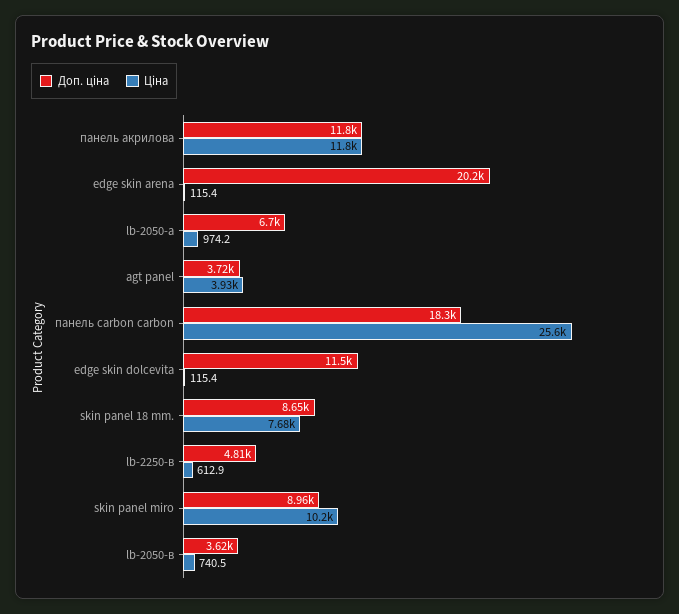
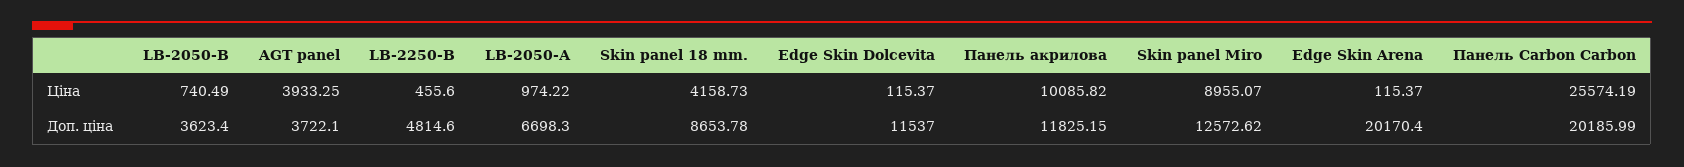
Ціна, панель акрилова: 11800 -> 10085.82
Доп. ціна, панель carbon carbon: 18300 -> 20185.99
Ціна, skin panel 18 mm.: 7680 -> 4158.73
Ціна, lb-2250-в: 612.9 -> 455.6
Доп. ціна, skin panel miro: 8960 -> 12572.62
Ціна, skin panel miro: 10200 -> 8955.07

